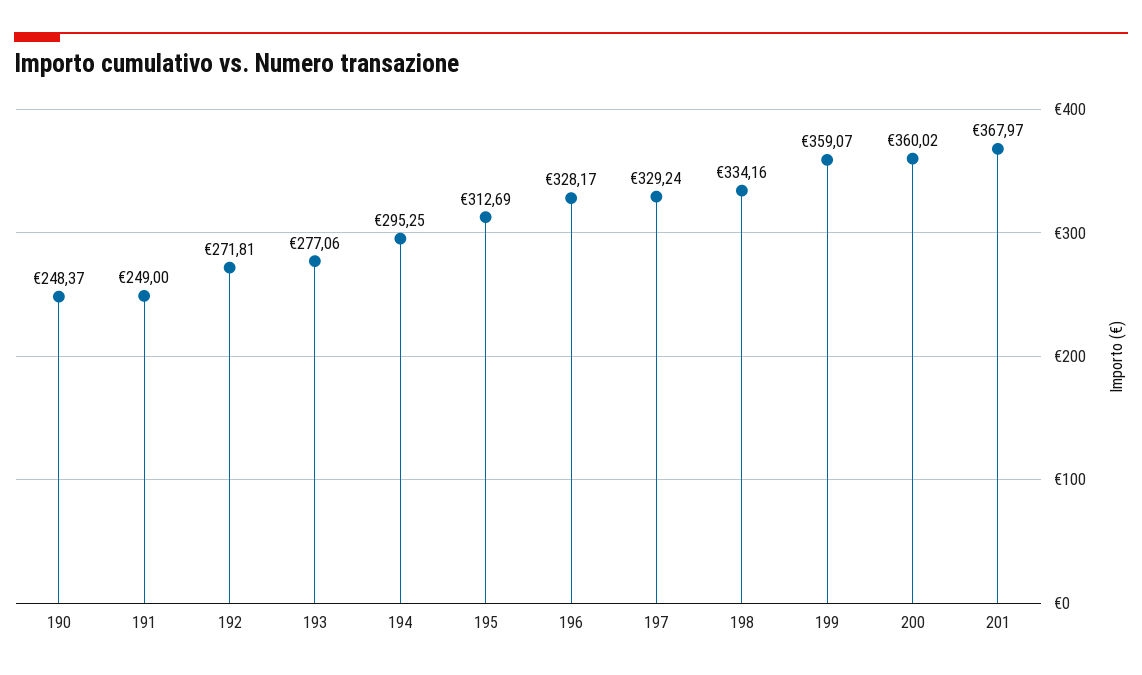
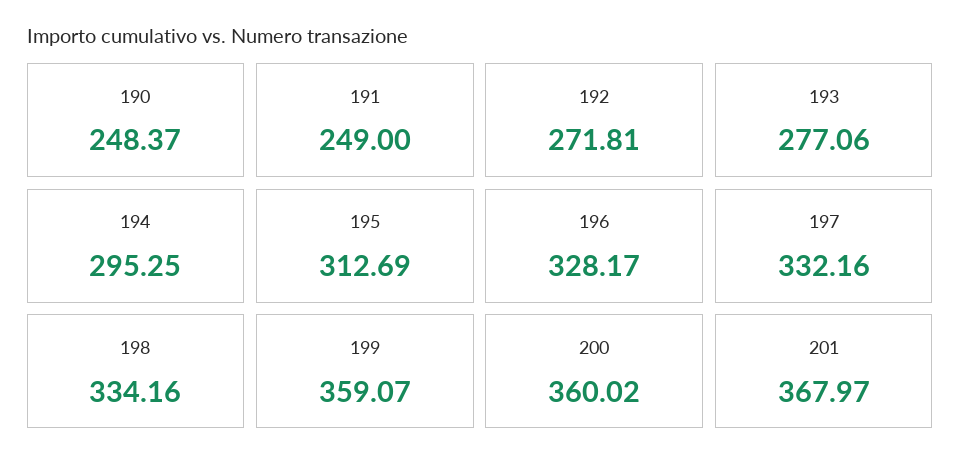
197: 329.24 -> 332.16

